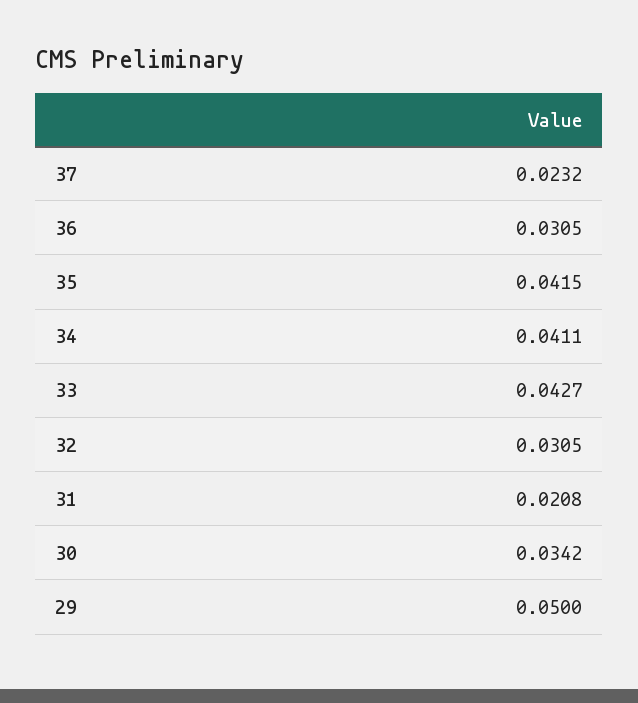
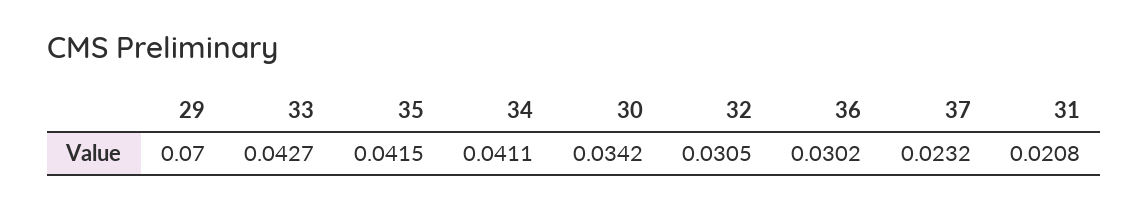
36: 0.0305 -> 0.0302
29: 0.05 -> 0.07

